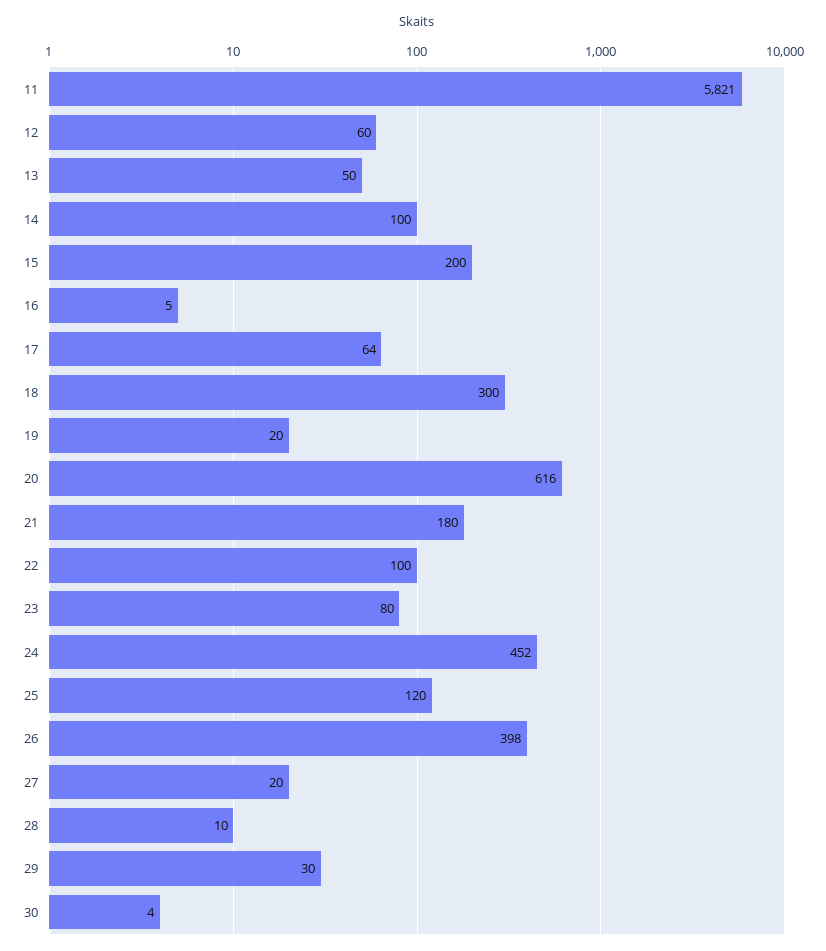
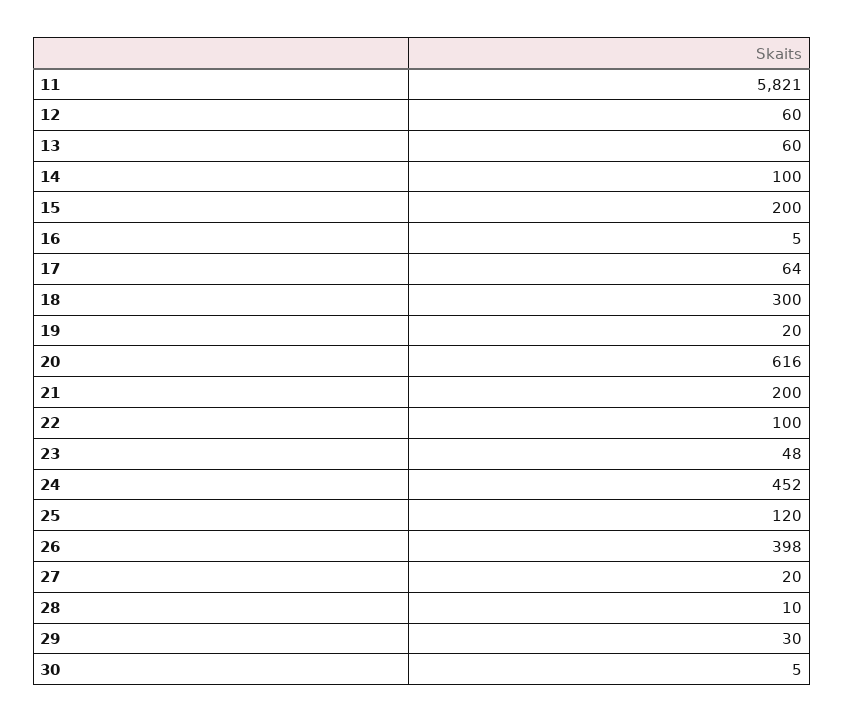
13: 50 -> 60
21: 180 -> 200
23: 80 -> 48
30: 4 -> 5

